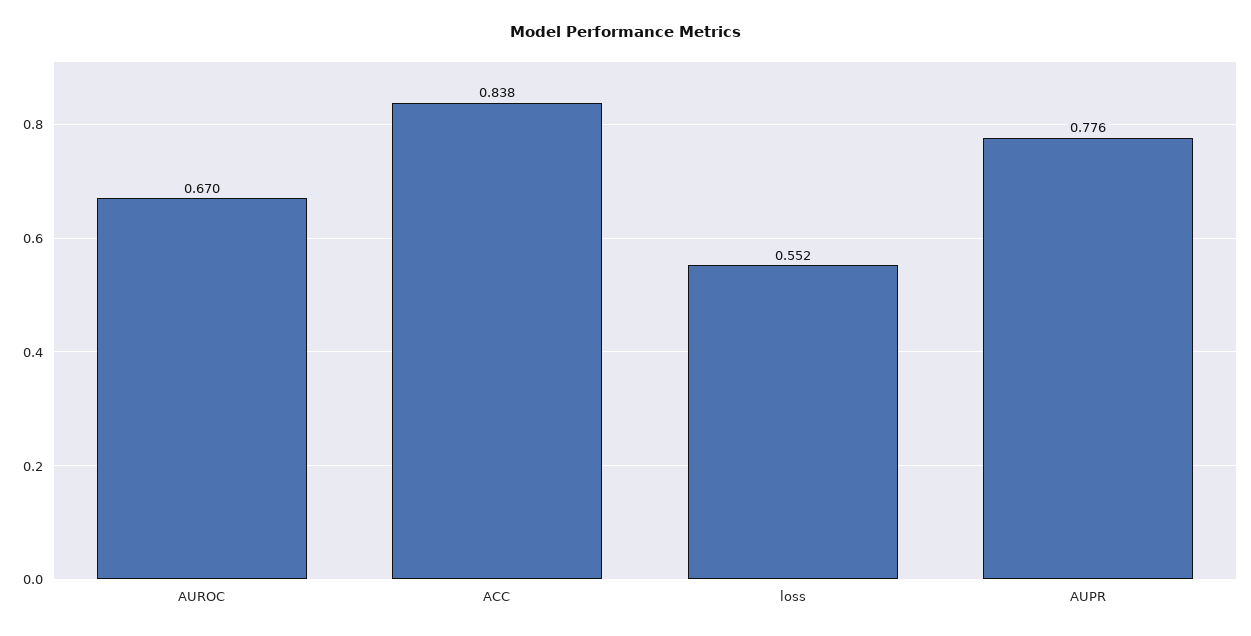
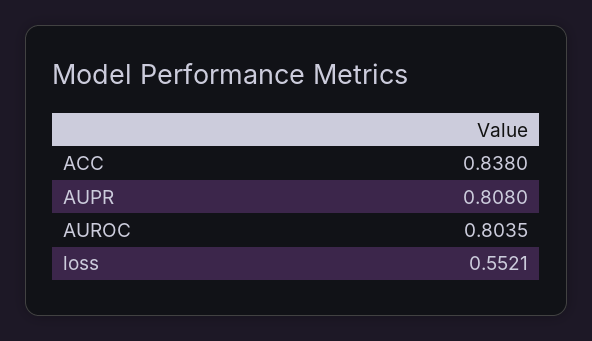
AUROC: 0.67 -> 0.8035
AUPR: 0.776 -> 0.808

